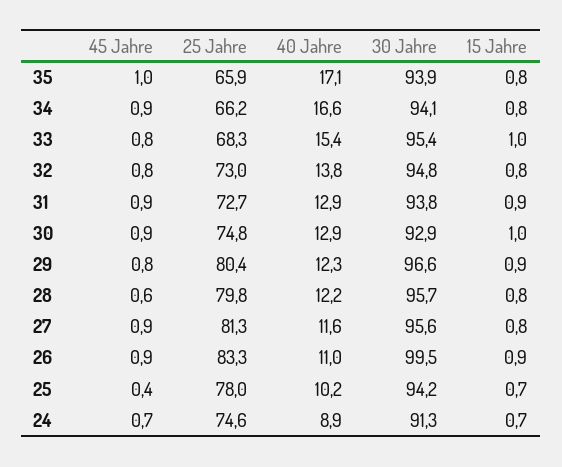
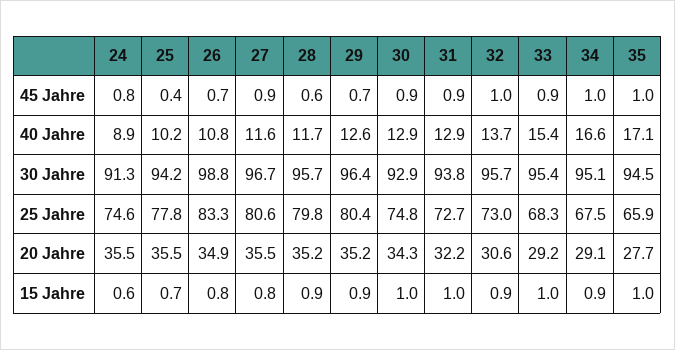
30 Jahre, 35: 93.9 -> 94.5
15 Jahre, 35: 0.8 -> 1
45 Jahre, 34: 0.9 -> 1
25 Jahre, 34: 66.2 -> 67.5
30 Jahre, 34: 94.1 -> 95.1
15 Jahre, 34: 0.8 -> 0.9
45 Jahre, 33: 0.8 -> 0.9
45 Jahre, 32: 0.8 -> 1
40 Jahre, 32: 13.8 -> 13.7
30 Jahre, 32: 94.8 -> 95.7
15 Jahre, 32: 0.8 -> 0.9
15 Jahre, 31: 0.9 -> 1
45 Jahre, 29: 0.8 -> 0.7
40 Jahre, 29: 12.3 -> 12.6
30 Jahre, 29: 96.6 -> 96.4
40 Jahre, 28: 12.2 -> 11.7
15 Jahre, 28: 0.8 -> 0.9
25 Jahre, 27: 81.3 -> 80.6
30 Jahre, 27: 95.6 -> 96.7
45 Jahre, 26: 0.9 -> 0.7
40 Jahre, 26: 11 -> 10.8
30 Jahre, 26: 99.5 -> 98.8
15 Jahre, 26: 0.9 -> 0.8
25 Jahre, 25: 78 -> 77.8
45 Jahre, 24: 0.7 -> 0.8
15 Jahre, 24: 0.7 -> 0.6
20 Jahre, 24: none -> 35.5
20 Jahre, 25: none -> 35.5
20 Jahre, 26: none -> 34.9
20 Jahre, 27: none -> 35.5
20 Jahre, 28: none -> 35.2
20 Jahre, 29: none -> 35.2
20 Jahre, 30: none -> 34.3
20 Jahre, 31: none -> 32.2
20 Jahre, 32: none -> 30.6
20 Jahre, 33: none -> 29.2
20 Jahre, 34: none -> 29.1
20 Jahre, 35: none -> 27.7

